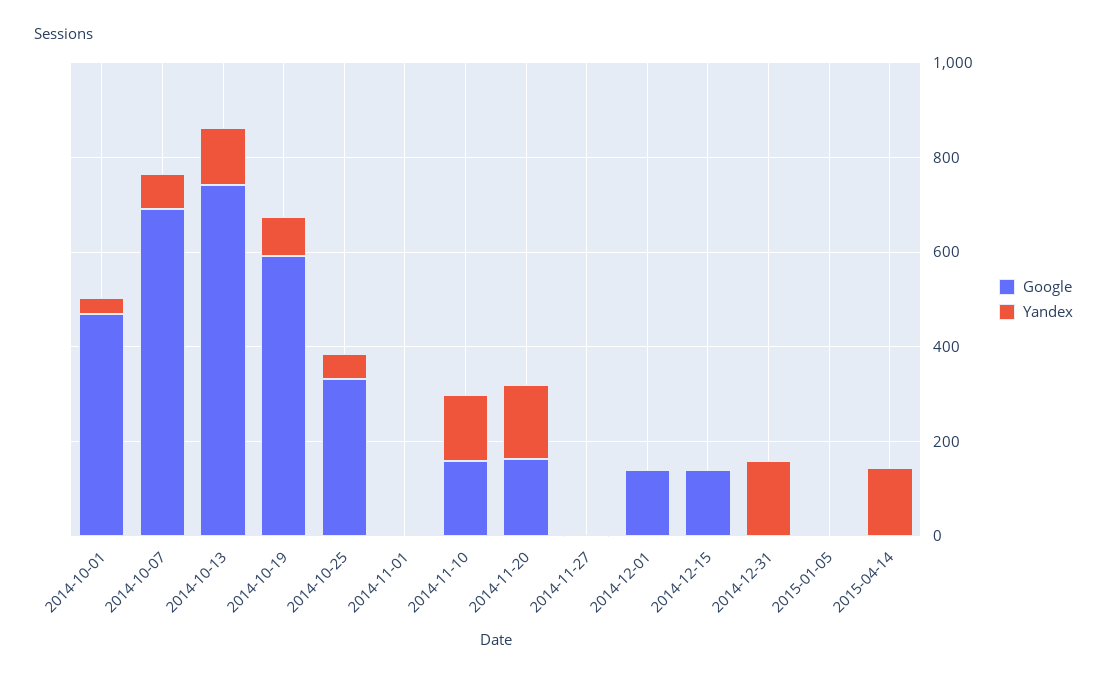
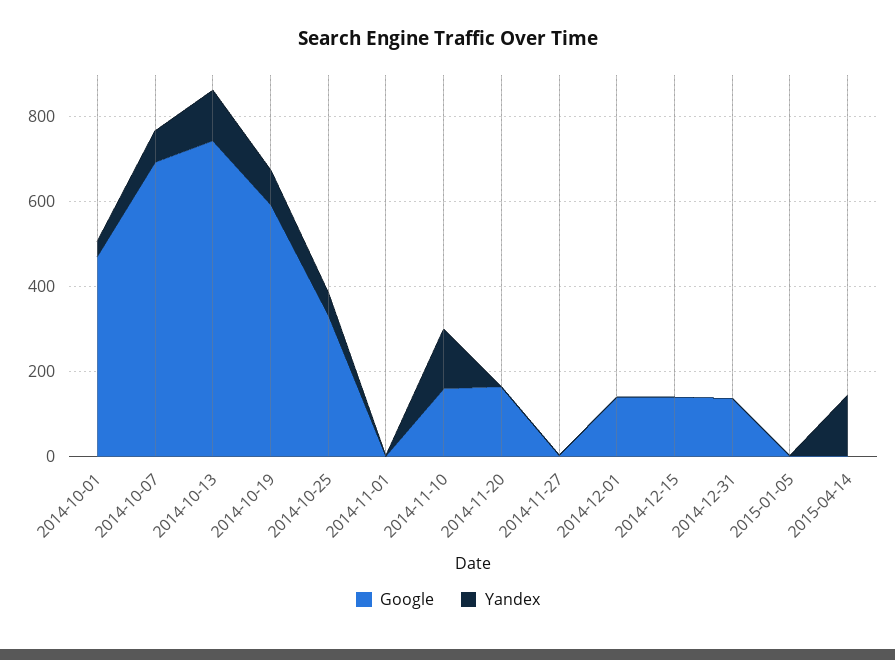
Yandex, 2014-11-20: 150 -> 0
Google, 2014-12-31: 0 -> 150
Yandex, 2014-12-31: 150 -> 0

